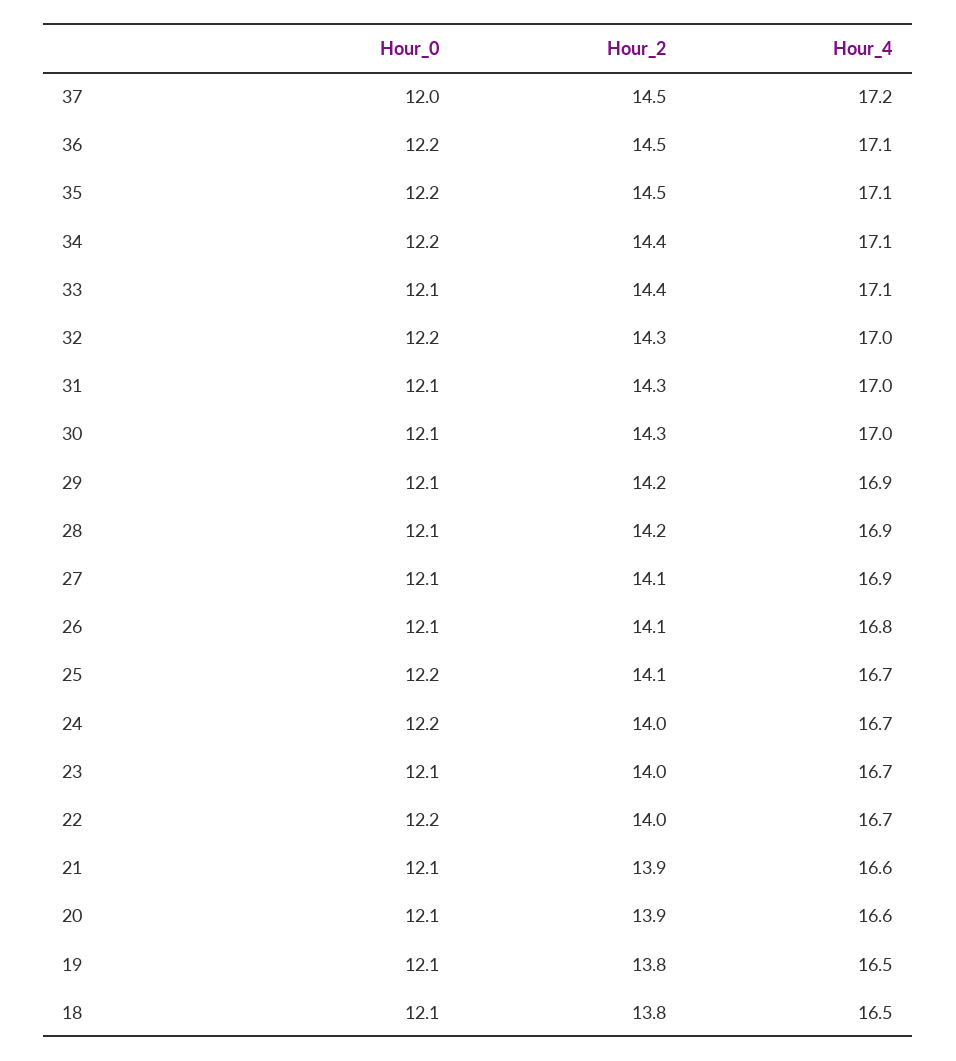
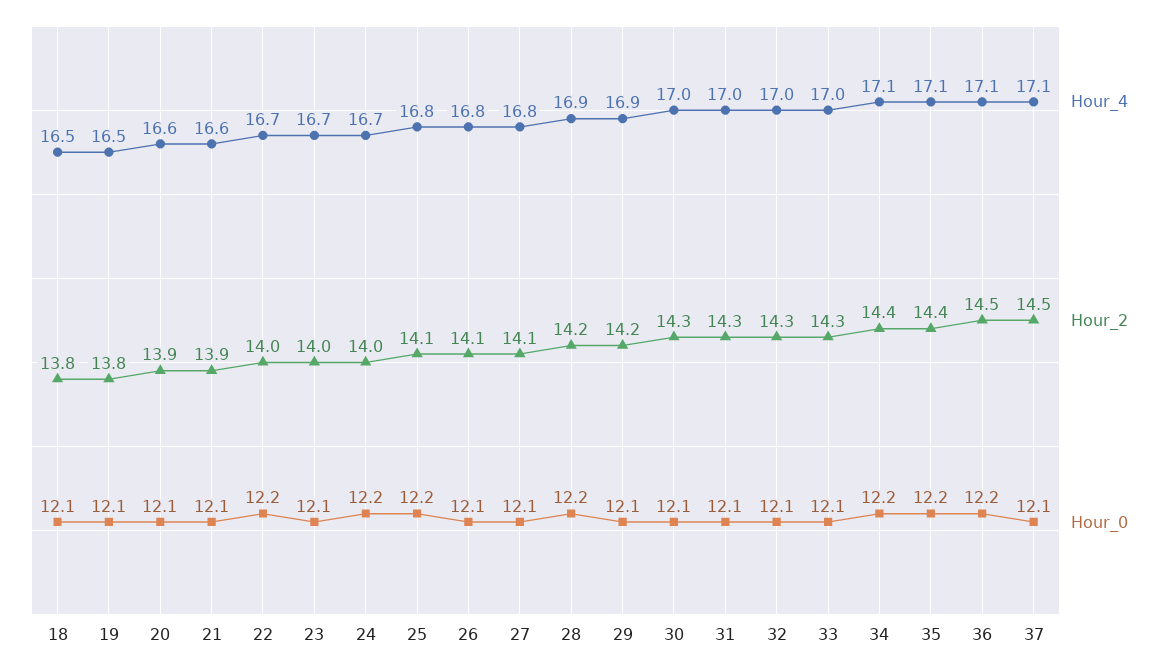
Hour_0, 37: 12 -> 12.1
Hour_4, 37: 17.2 -> 17.1
Hour_2, 35: 14.5 -> 14.4
Hour_2, 33: 14.4 -> 14.3
Hour_4, 33: 17.1 -> 17
Hour_0, 32: 12.2 -> 12.1
Hour_0, 28: 12.1 -> 12.2
Hour_4, 27: 16.9 -> 16.8
Hour_4, 25: 16.7 -> 16.8

